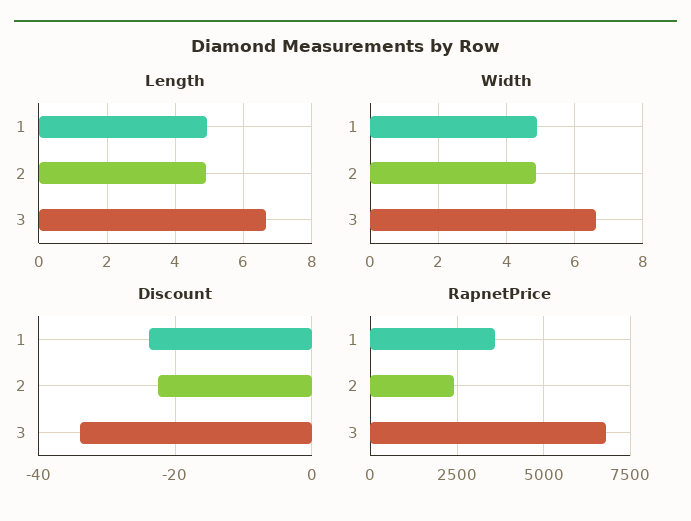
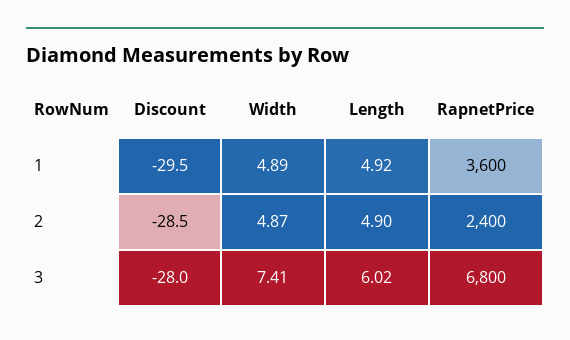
Length, 3: 6.6 -> 6.02
Width, 3: 6.6 -> 7.41
Discount, 1: -24 -> -29.5
Discount, 2: -22 -> -28.5
Discount, 3: -34 -> -28

